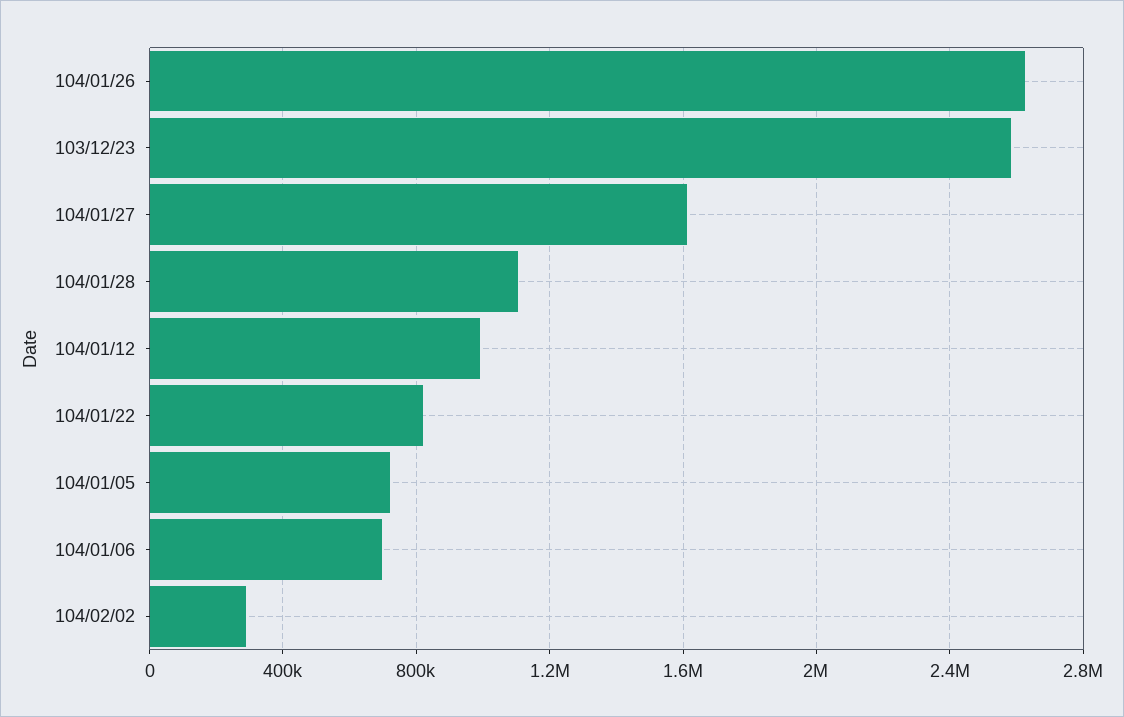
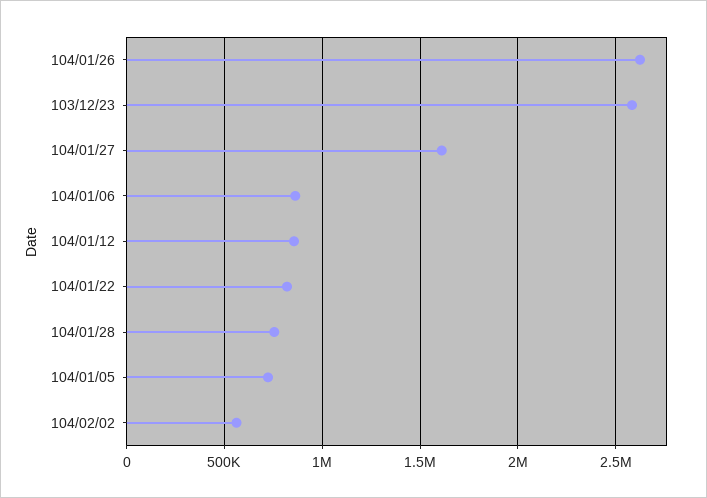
104/01/28: 1100000 -> 750000
104/01/12: 1000000 -> 850000
104/01/06: 700000 -> 850000
104/02/02: 300000 -> 550000

